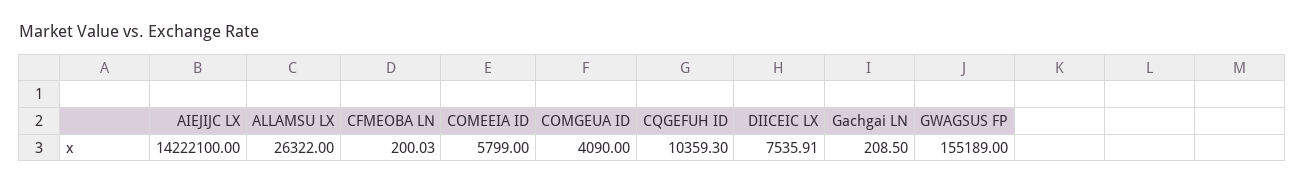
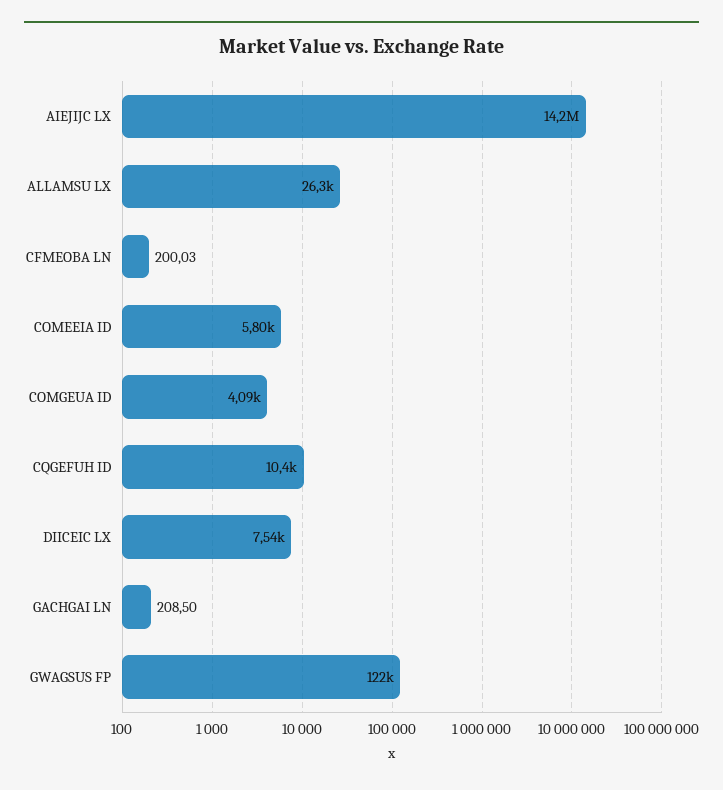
GWAGSUS FP: 155189 -> 122000

